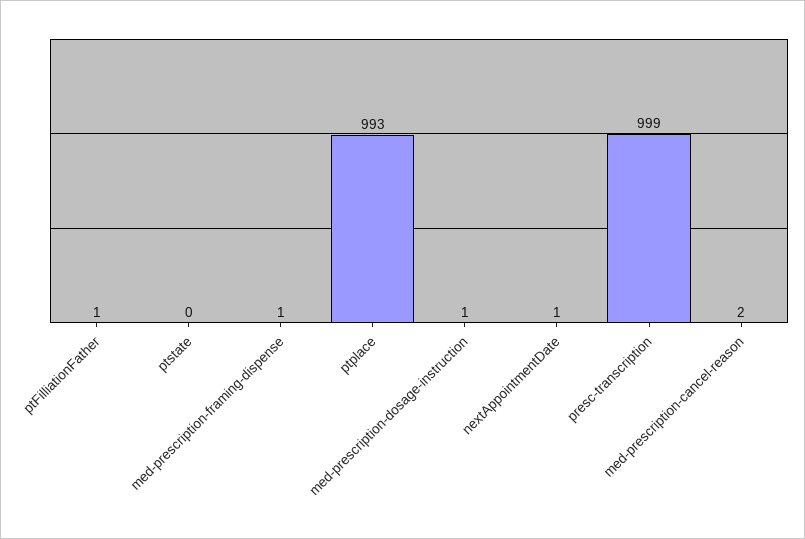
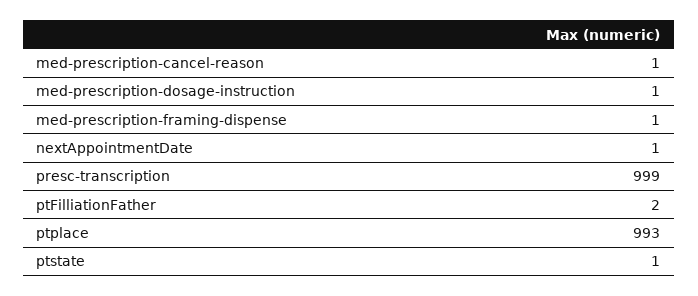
ptFilliationFather: 1 -> 2
ptstate: 0 -> 1
med-prescription-cancel-reason: 2 -> 1

